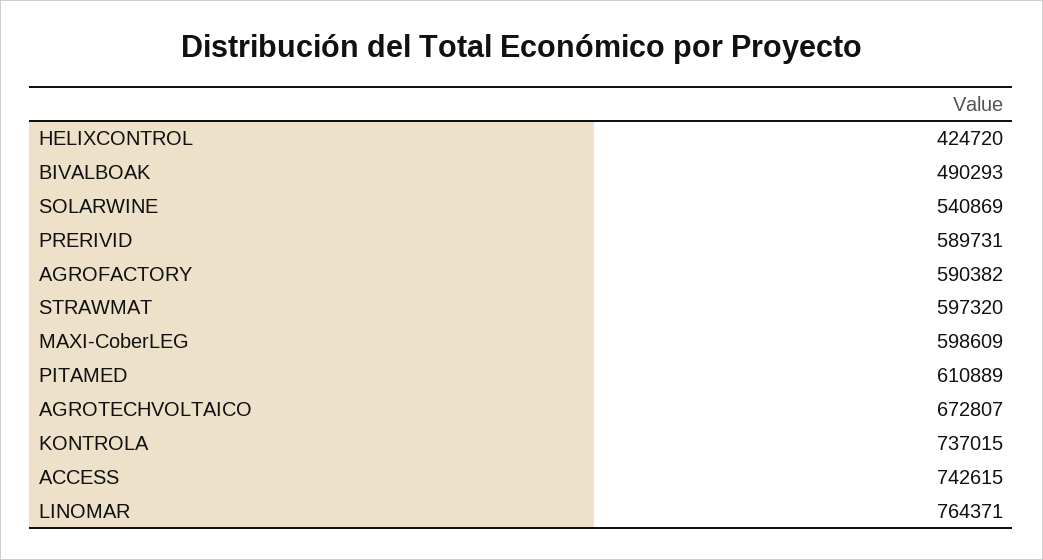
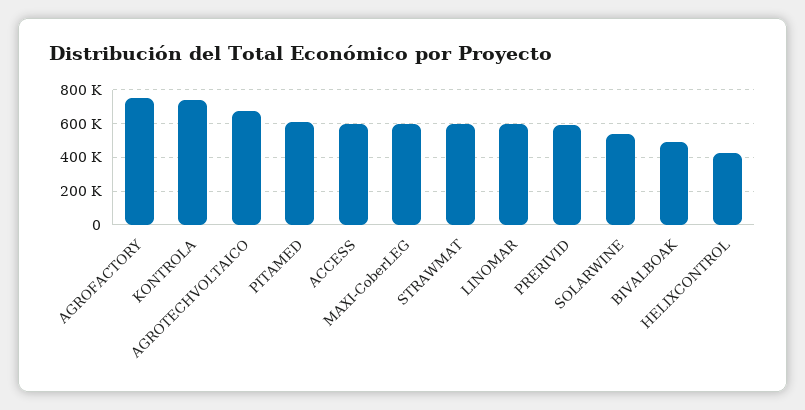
AGROFACTORY: 590382 -> 750000
ACCESS: 742615 -> 600000
LINOMAR: 764371 -> 600000

